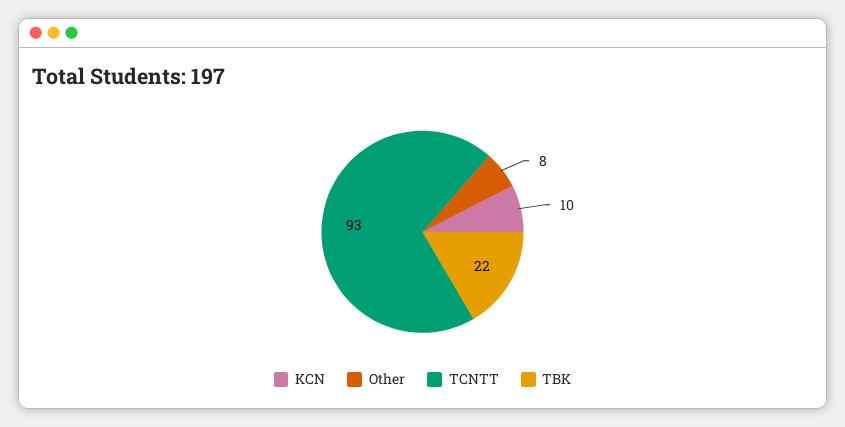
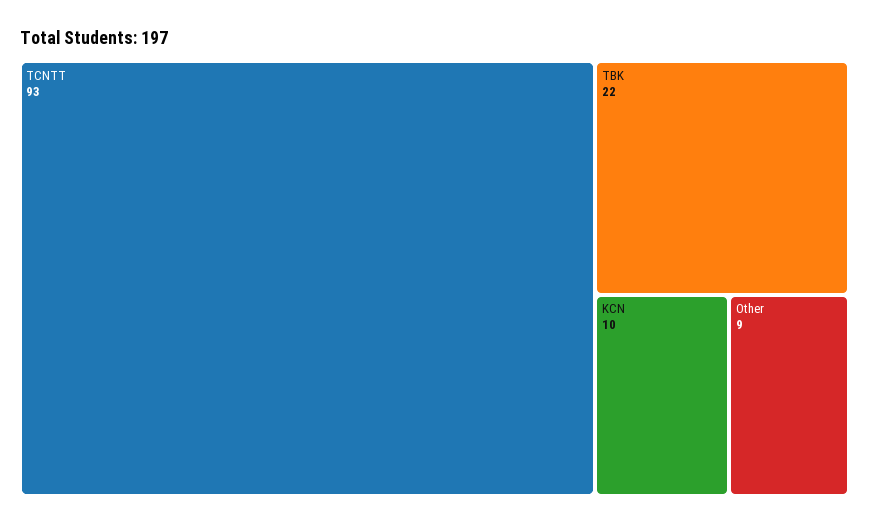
Other: 8 -> 9

